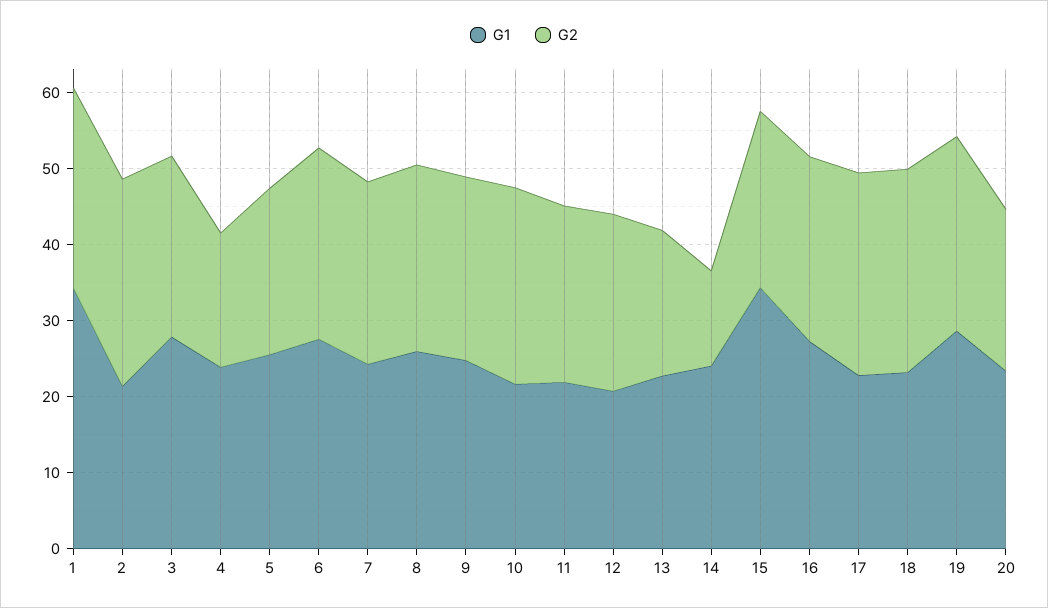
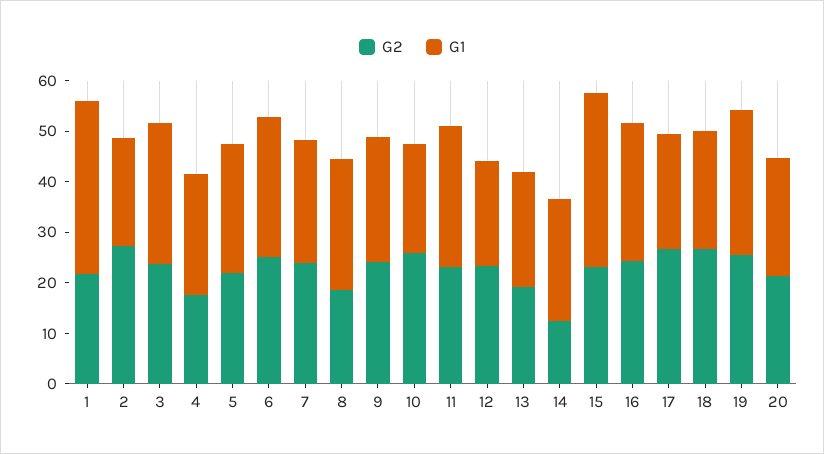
G2, 1: 26 -> 22
G2, 8: 24 -> 18
G1, 11: 22 -> 28

